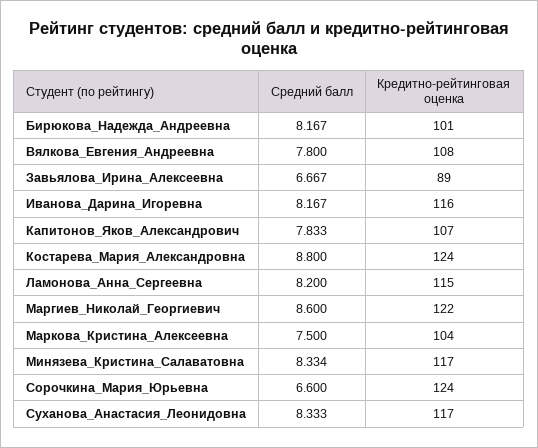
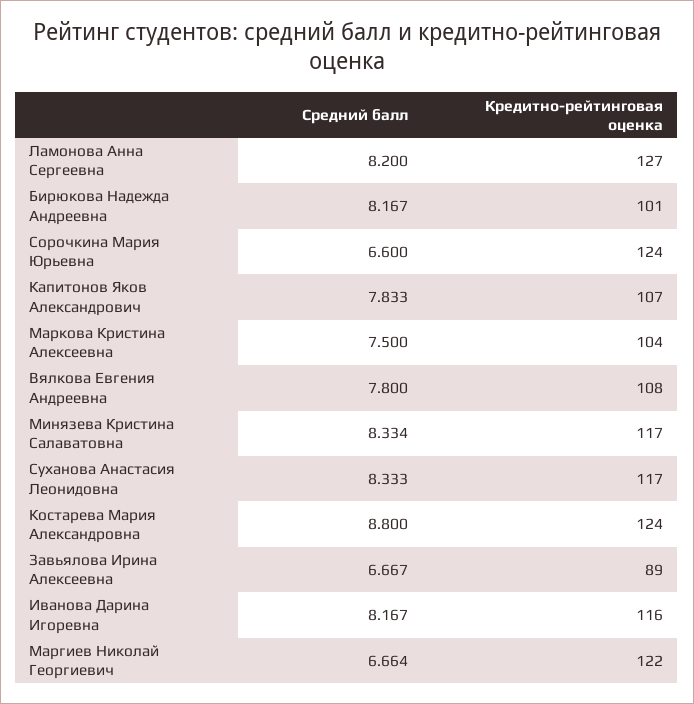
Кредитно-рейтинговая оценка, Ламонова_Анна_Сергеевна: 115 -> 127
Средний балл, Маргиев_Николай_Георгиевич: 8.6 -> 6.664

